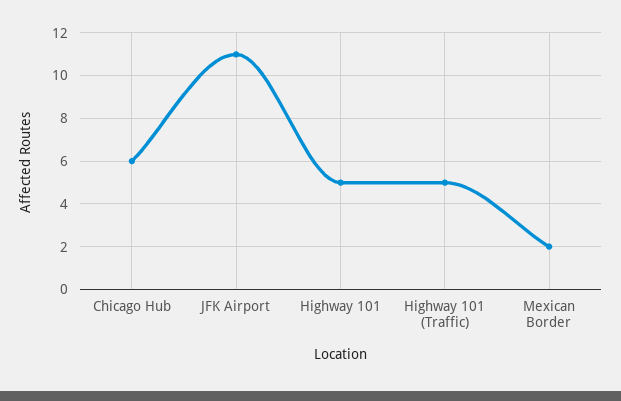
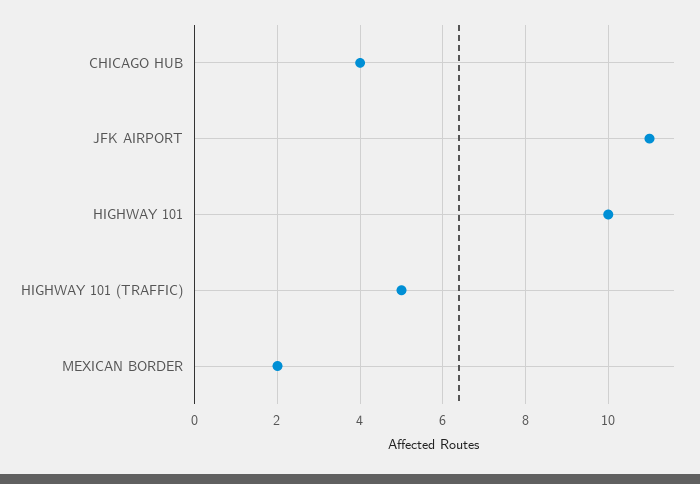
Chicago Hub: 6 -> 4
Highway 101: 5 -> 10

